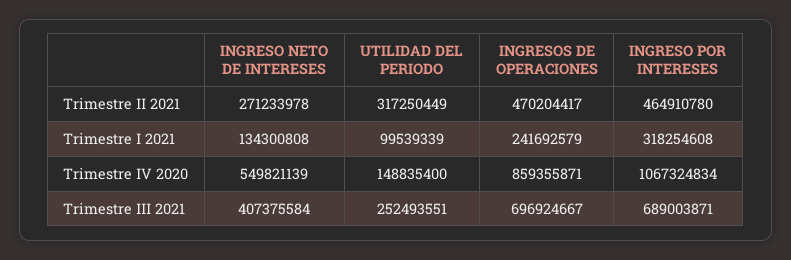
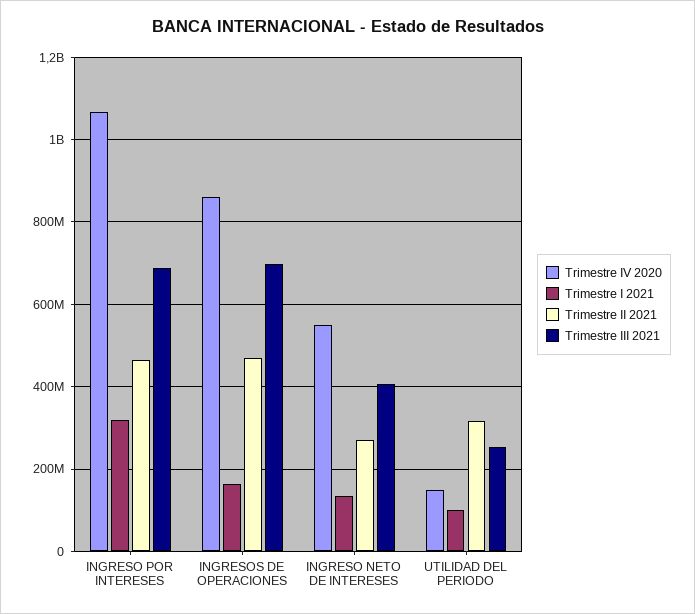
Trimestre I 2021, INGRESOS DE OPERACIONES: 241692579 -> 160000000

